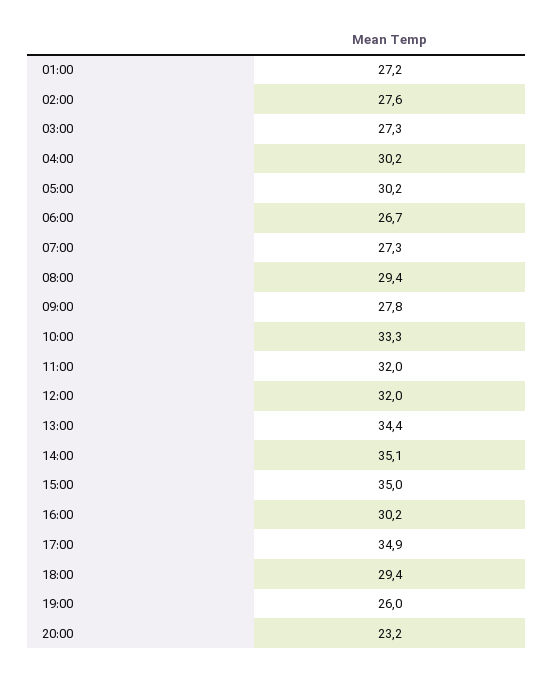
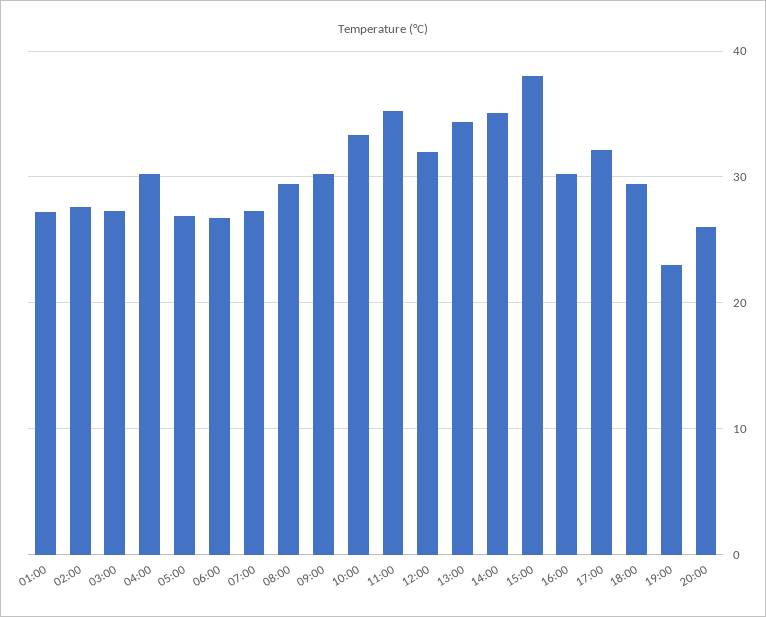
05:00: 30.2 -> 27
09:00: 27.8 -> 30
11:00: 32 -> 35
15:00: 35 -> 38
17:00: 34.9 -> 32
19:00: 26 -> 23
20:00: 23.2 -> 26

